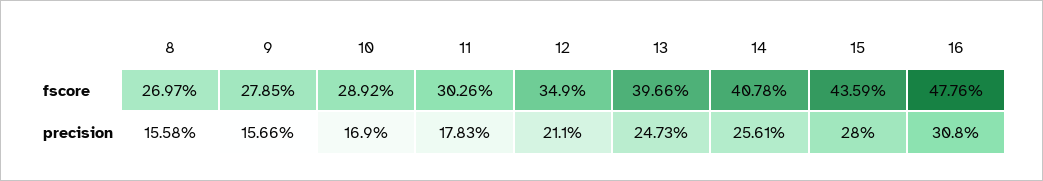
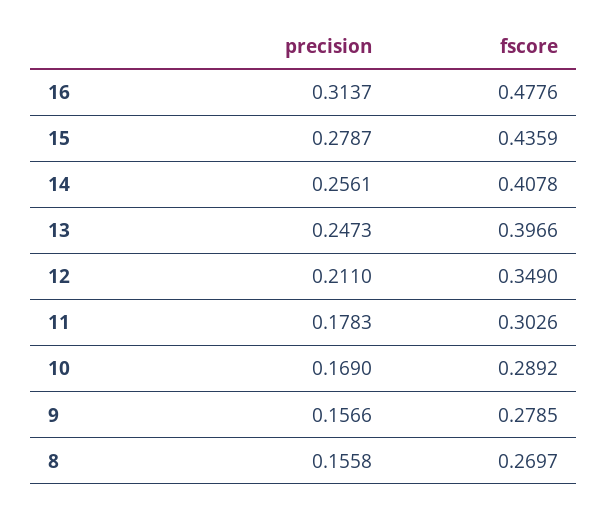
15, precision: 0.28 -> 0.2787
16, precision: 0.308 -> 0.3137

